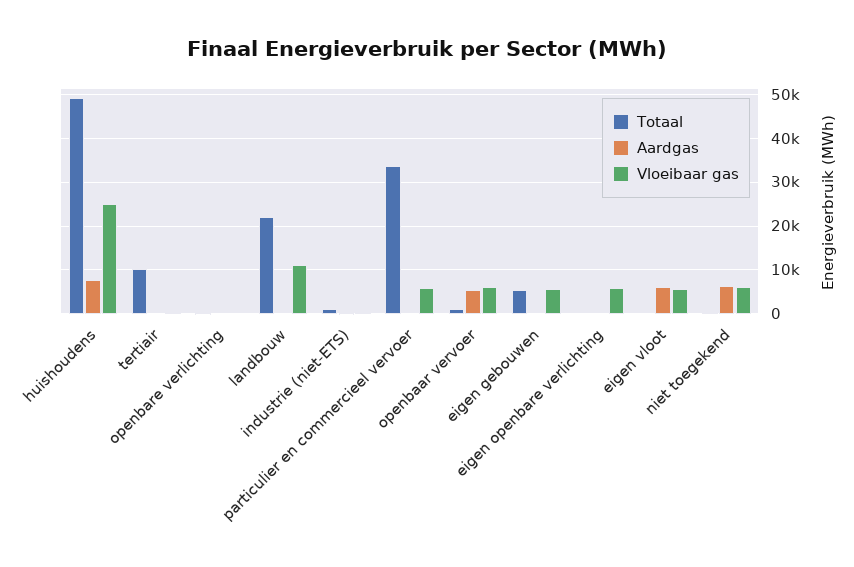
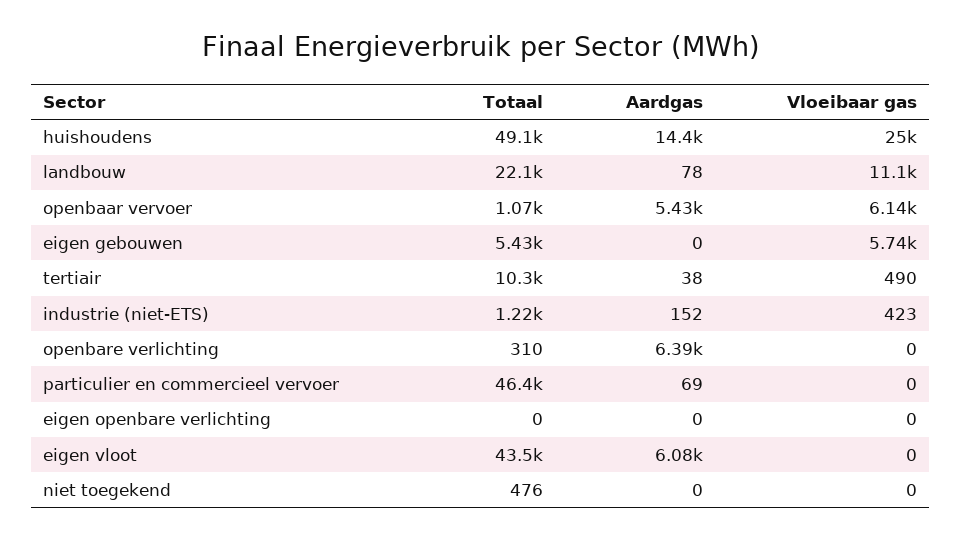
Aardgas, huishoudens: 8000 -> 14400
Aardgas, openbare verlichting: 0 -> 6390
Totaal, particulier en commercieel vervoer: 34000 -> 46400
Vloeibaar gas, particulier en commercieel vervoer: 6000 -> 0
Vloeibaar gas, eigen openbare verlichting: 6000 -> 0
Totaal, eigen vloot: 0 -> 43500
Vloeibaar gas, eigen vloot: 6000 -> 0
Aardgas, niet toegekend: 6000 -> 0
Vloeibaar gas, niet toegekend: 6000 -> 0

